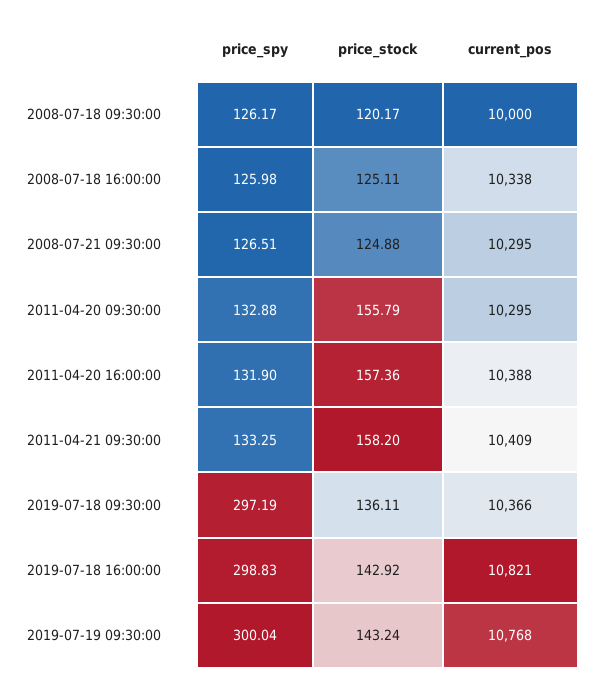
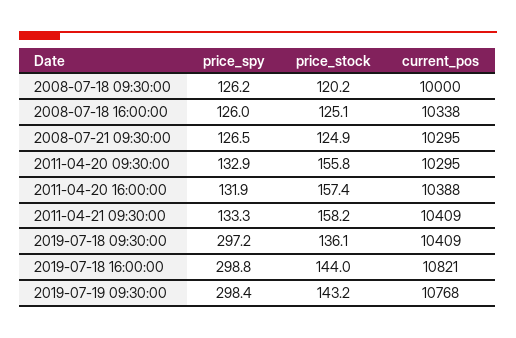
current_pos, 2019-07-18 09:30:00: 10366 -> 10409
price_stock, 2019-07-18 16:00:00: 142.92 -> 144
price_spy, 2019-07-19 09:30:00: 300.04 -> 298.4

